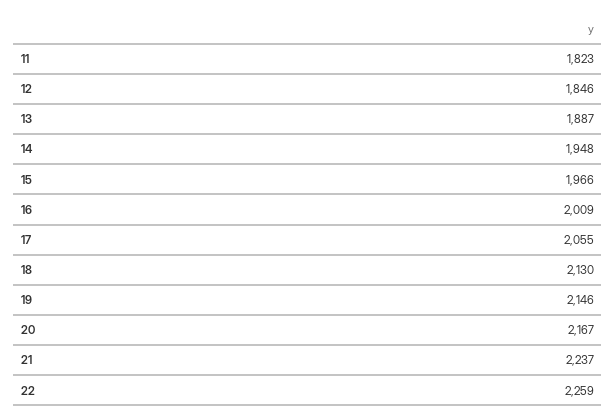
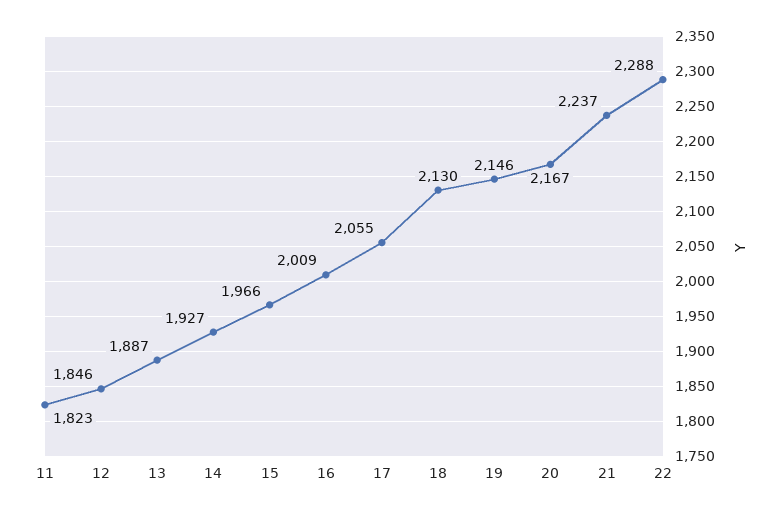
14: 1948 -> 1927
22: 2259 -> 2288

